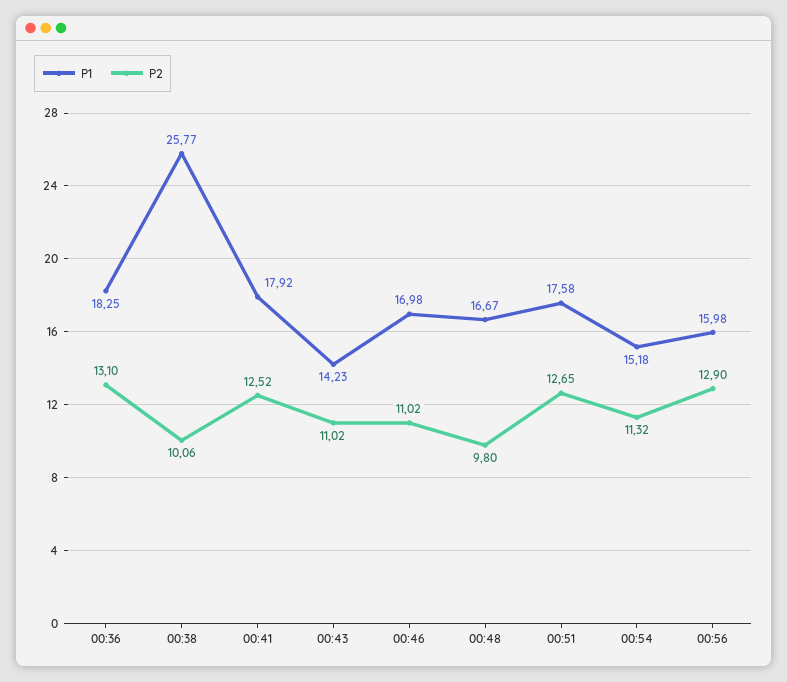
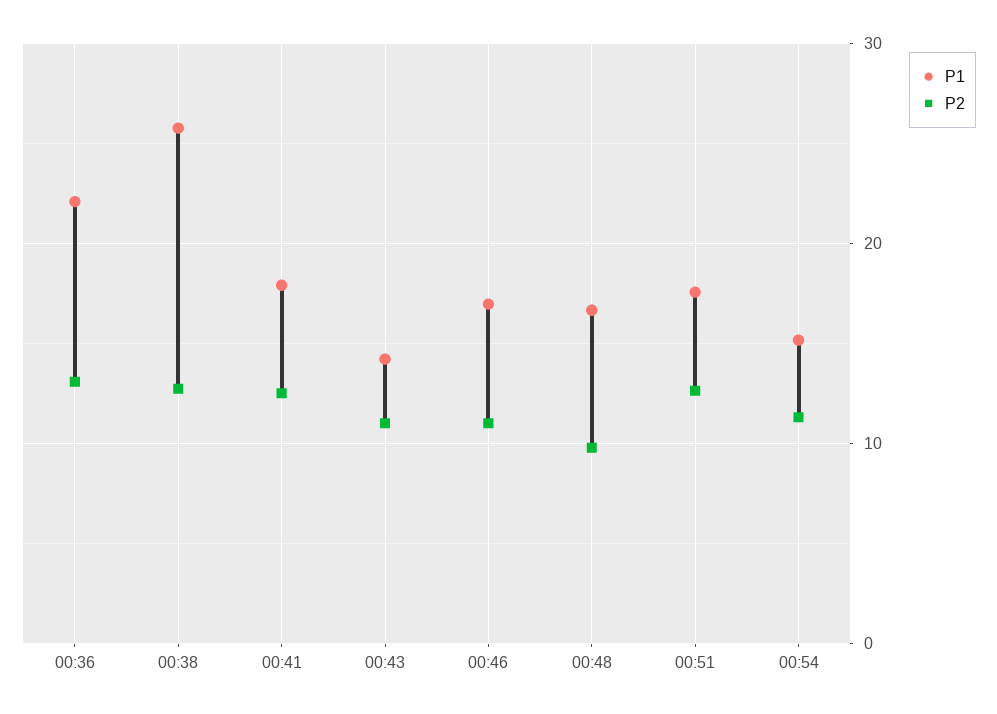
P1, 00:36: 18.25 -> 22
P2, 00:38: 10.06 -> 13
P1, 00:56: 15.98 -> none
P2, 00:56: 12.9 -> none

